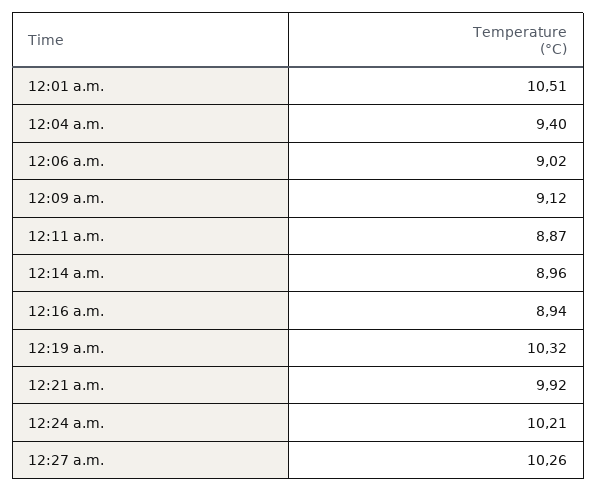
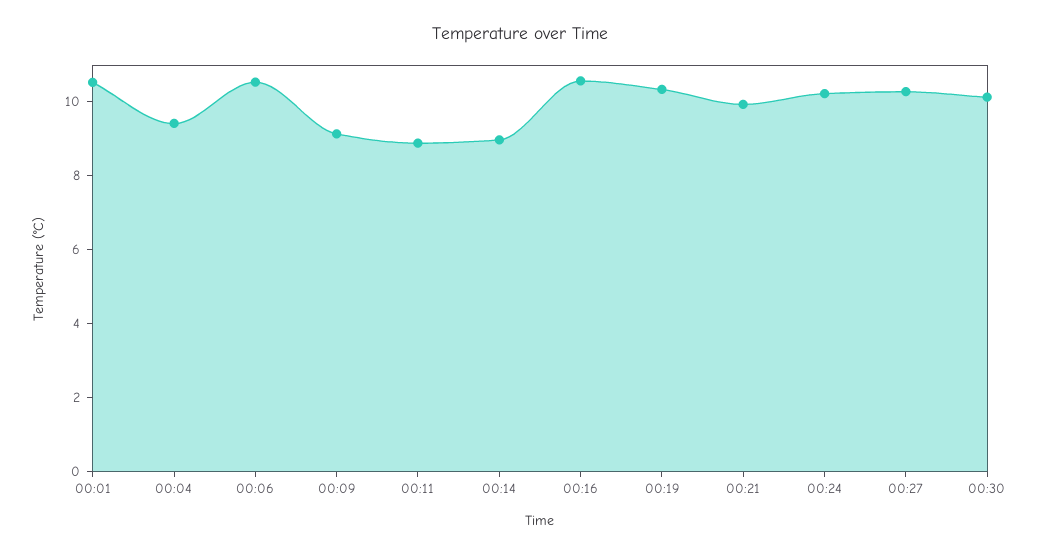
12:06 a.m.: 9.02 -> 10.5
12:16 a.m.: 8.94 -> 10.5
00:30: none -> 10

